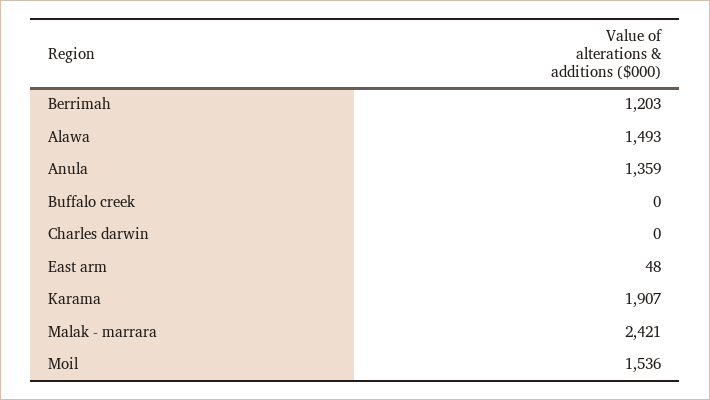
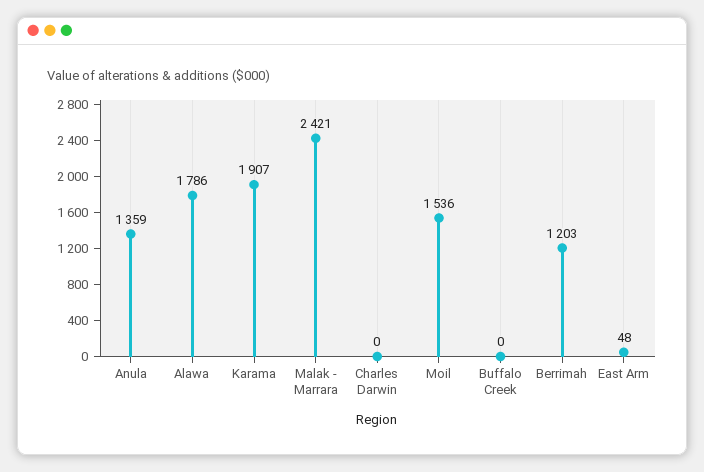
Alawa: 1493 -> 1786

